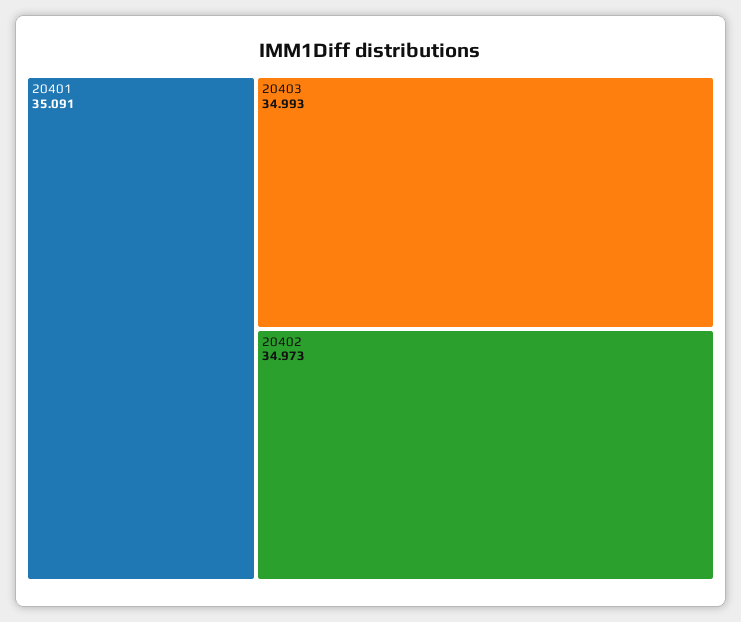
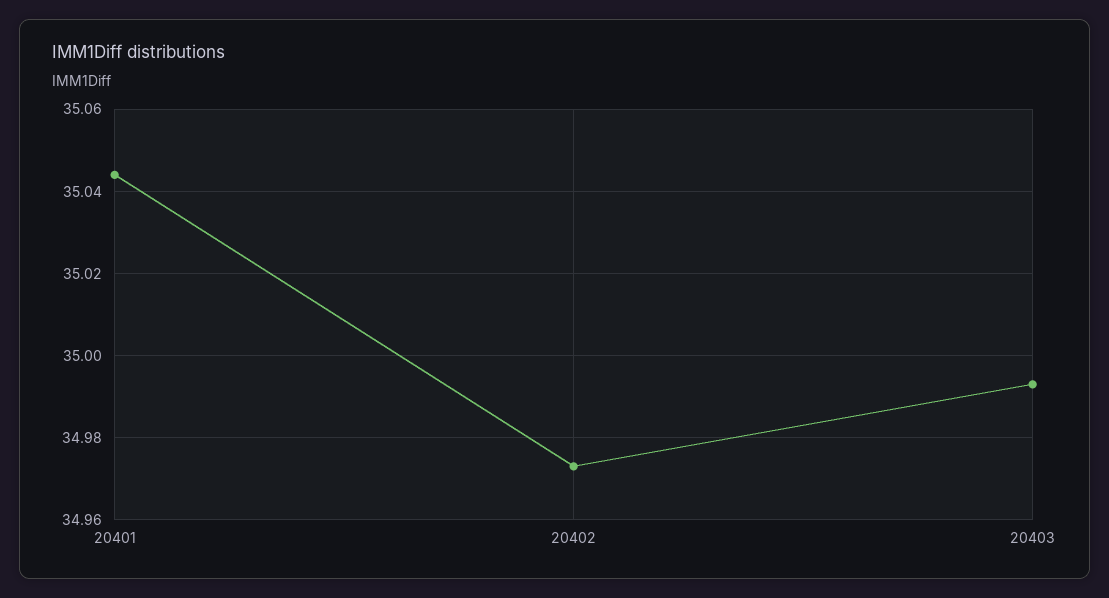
20401: 35.091 -> 35.045

